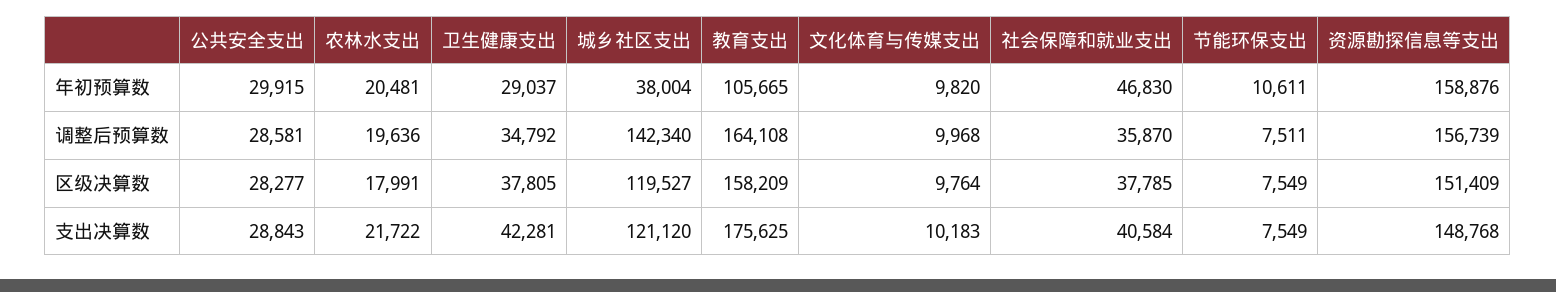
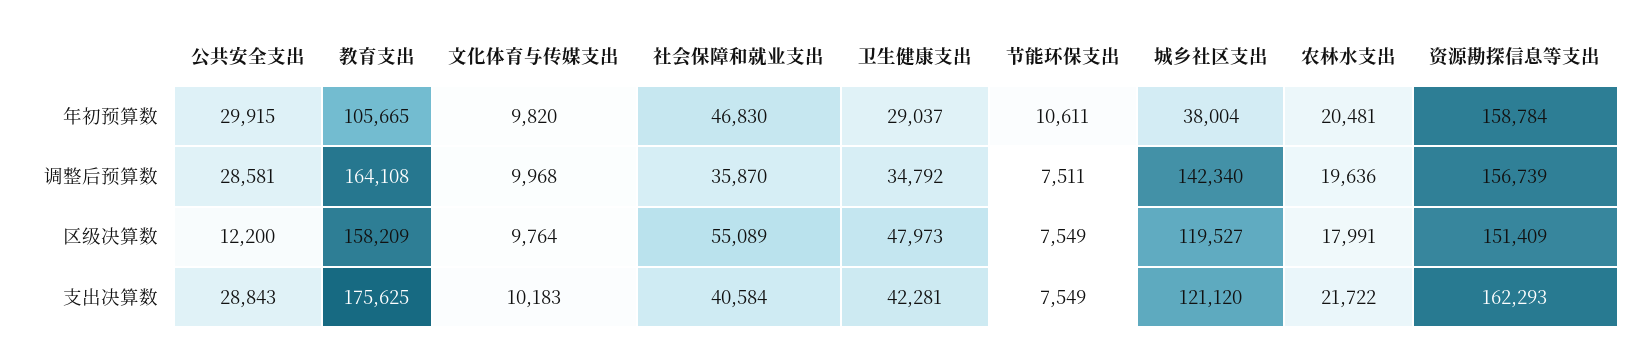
资源勘探信息等支出, 年初预算数: 158876 -> 158784
公共安全支出, 区级决算数: 28277 -> 12200
卫生健康支出, 区级决算数: 37805 -> 47973
社会保障和就业支出, 区级决算数: 37785 -> 55089
资源勘探信息等支出, 支出决算数: 148768 -> 162293

